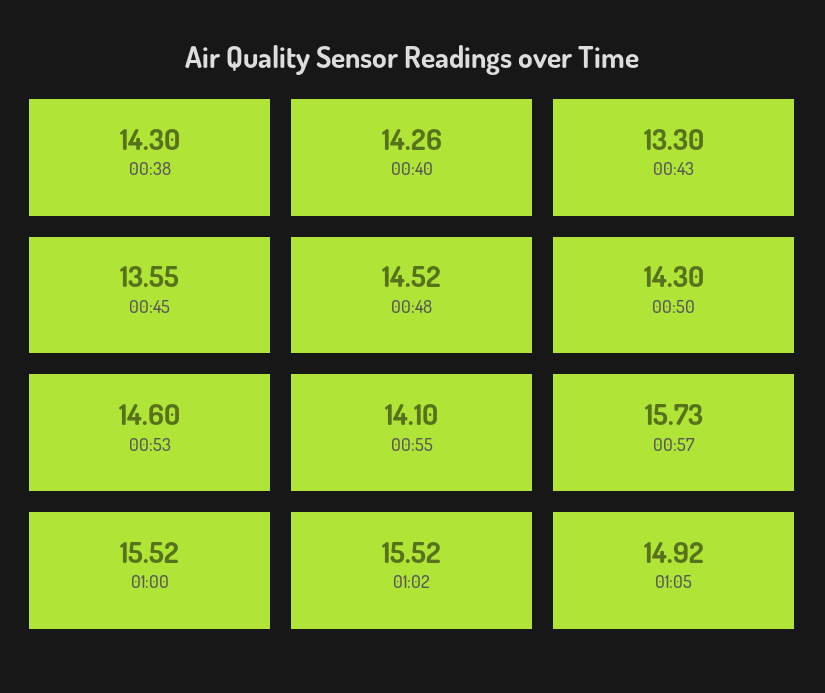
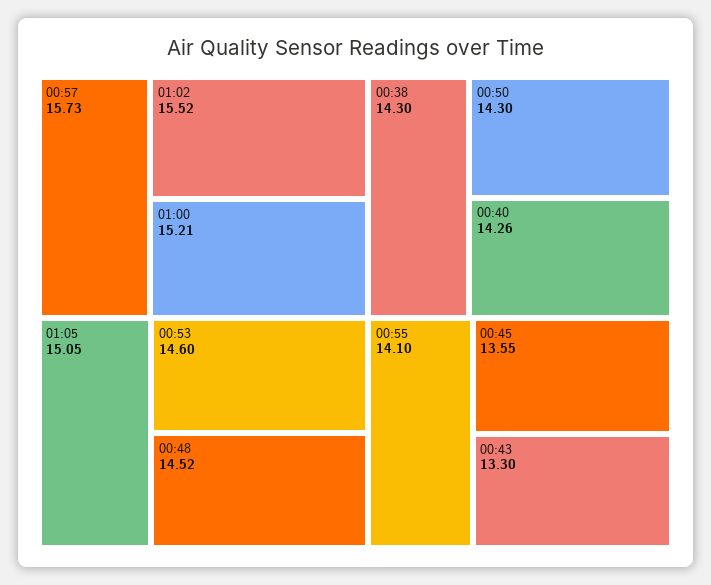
01:00: 15.52 -> 15.21
01:05: 14.92 -> 15.05

